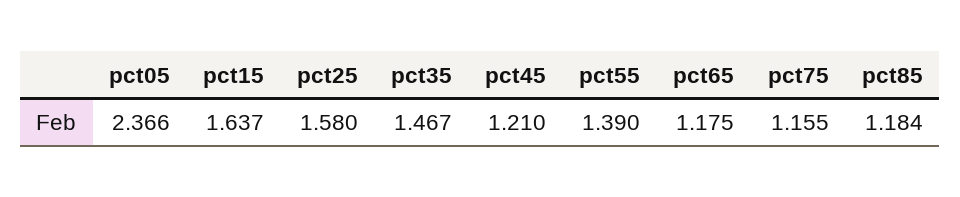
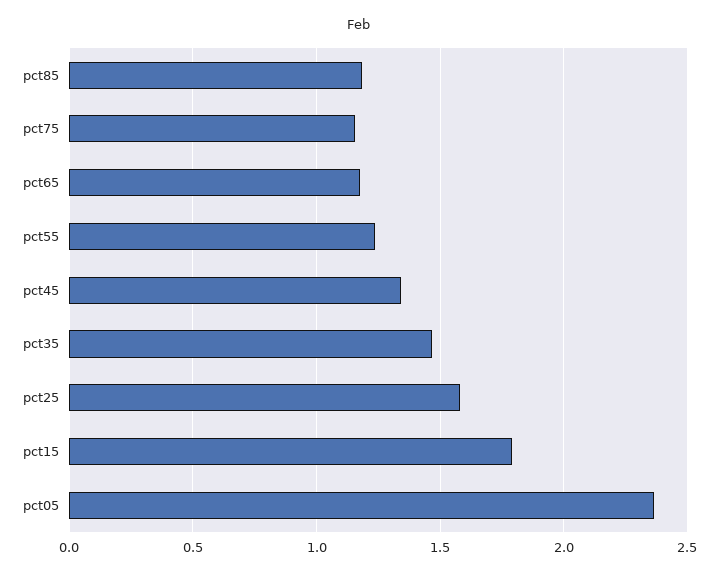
pct15: 1.637 -> 1.8
pct45: 1.21 -> 1.35
pct55: 1.39 -> 1.25

